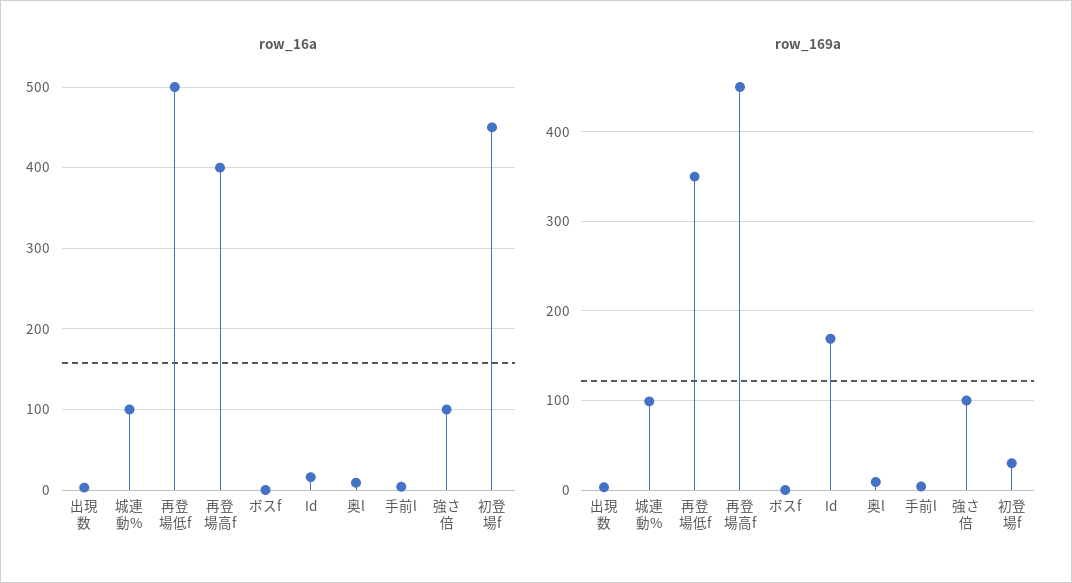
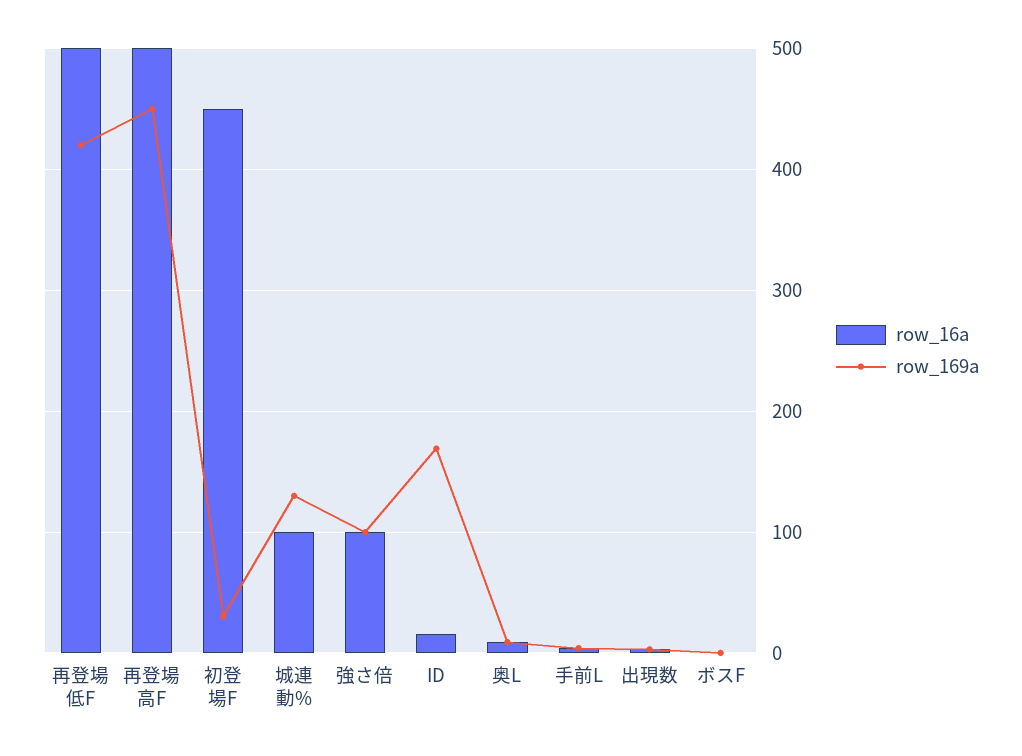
row_16a, 再登場高f: 400 -> 500
row_169a, 城連動%: 100 -> 130
row_169a, 再登場低f: 350 -> 420

